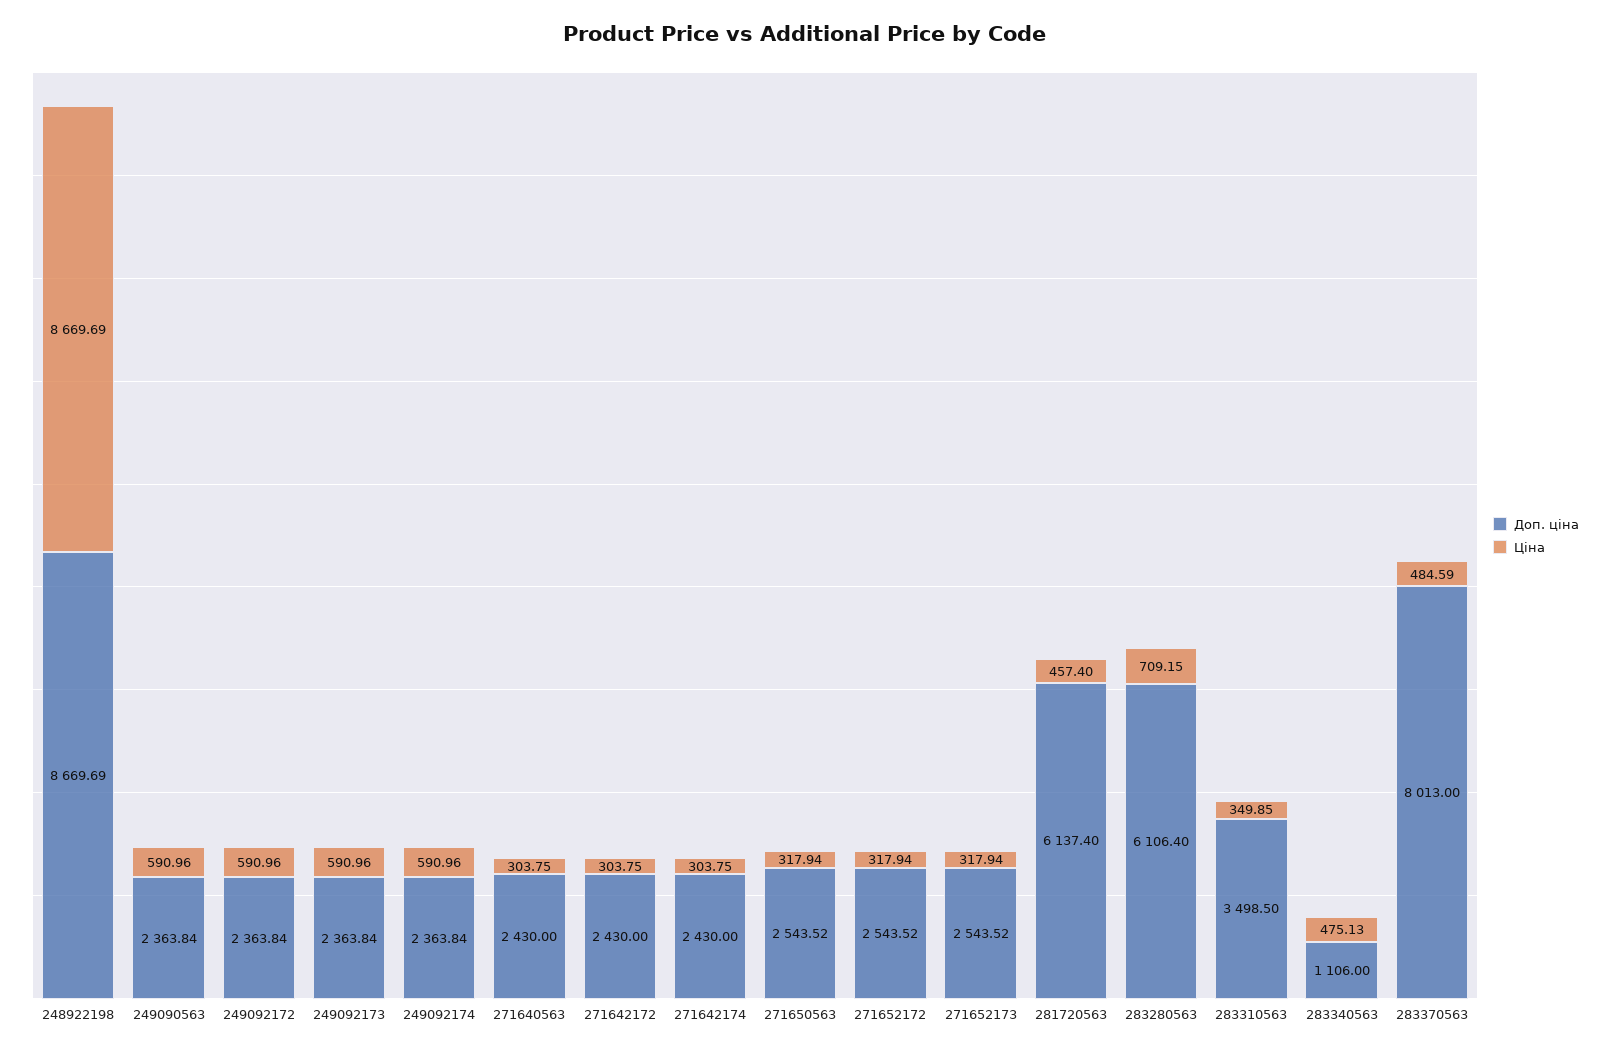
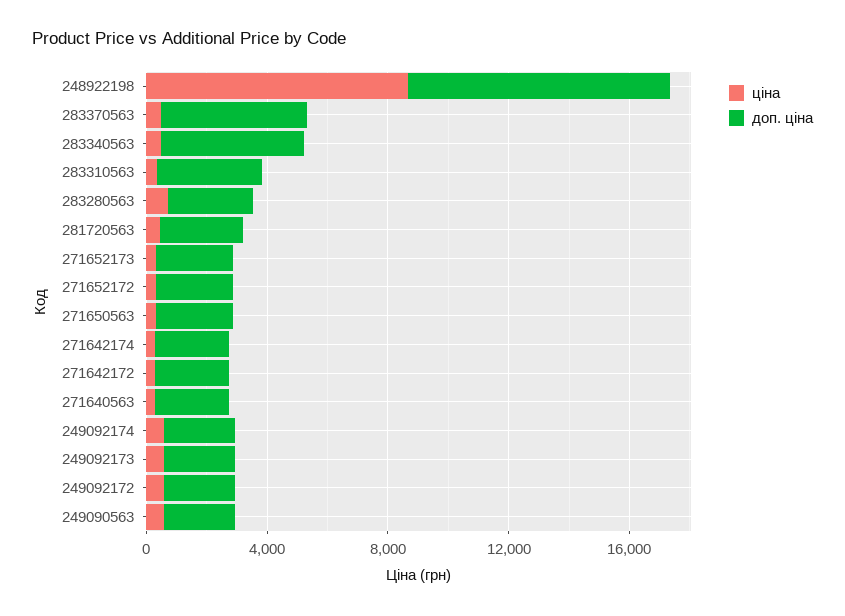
Доп. ціна, 281720563: 6137.4 -> 3000
Доп. ціна, 283280563: 6106.4 -> 3000
Доп. ціна, 283340563: 1106 -> 5000
Доп. ціна, 283370563: 8013 -> 5000

